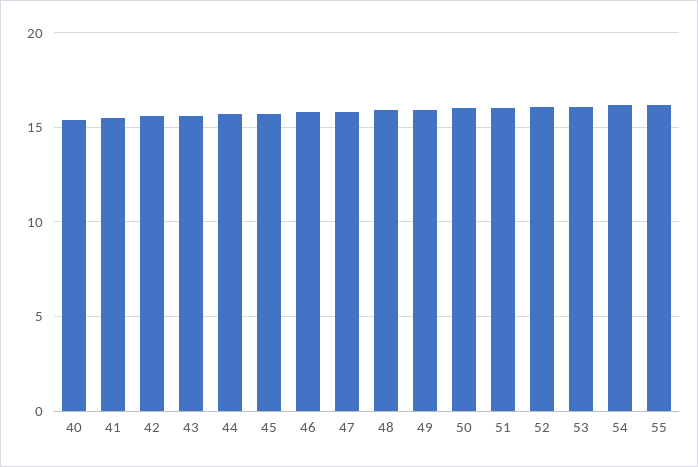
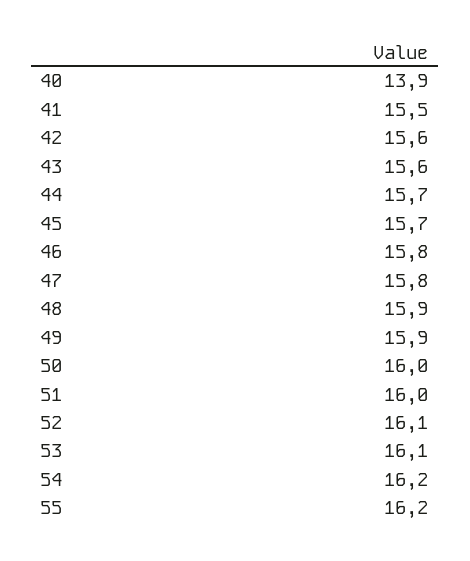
40: 15.5 -> 13.9

